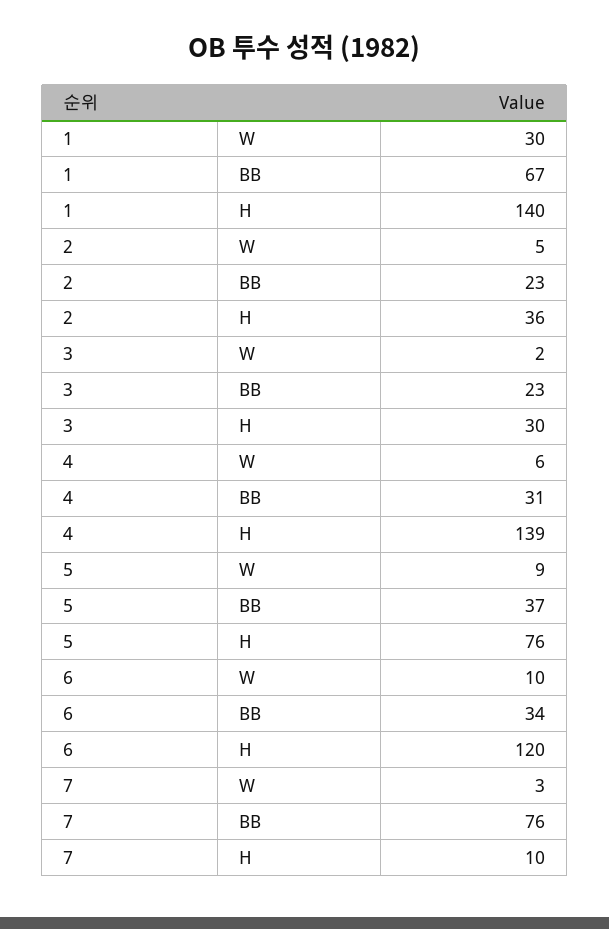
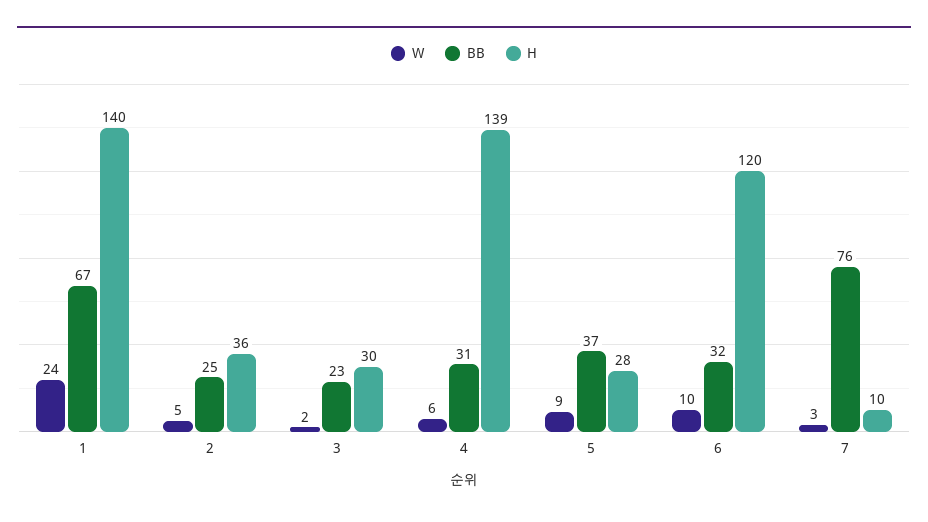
W, 1: 30 -> 24
BB, 2: 23 -> 25
H, 5: 76 -> 28
BB, 6: 34 -> 32

